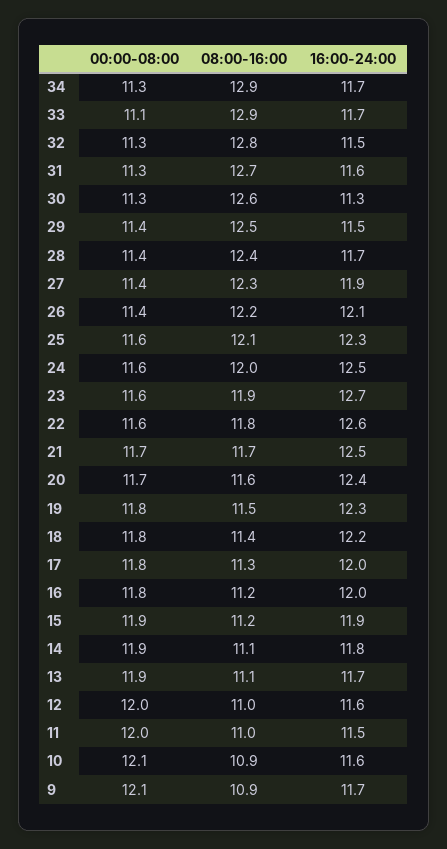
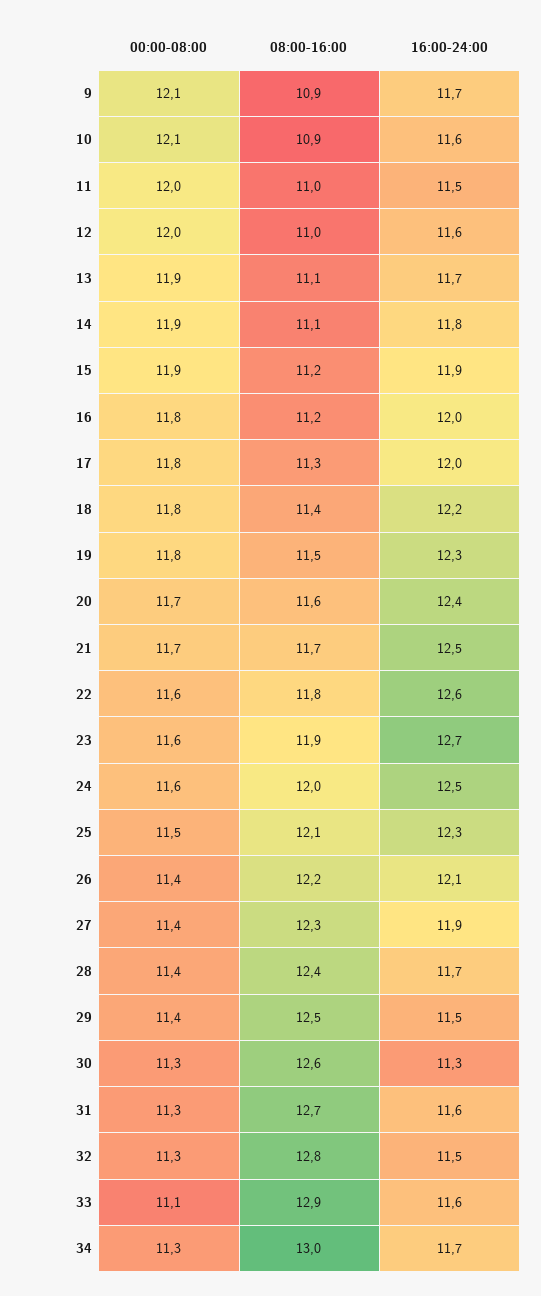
08:00-16:00, 34: 12.9 -> 13
16:00-24:00, 33: 11.7 -> 11.6
00:00-08:00, 25: 11.6 -> 11.5

